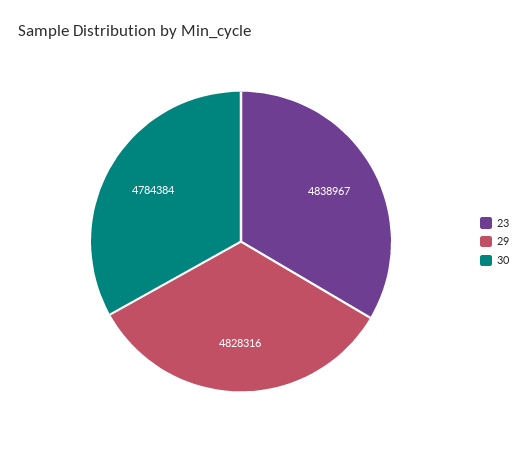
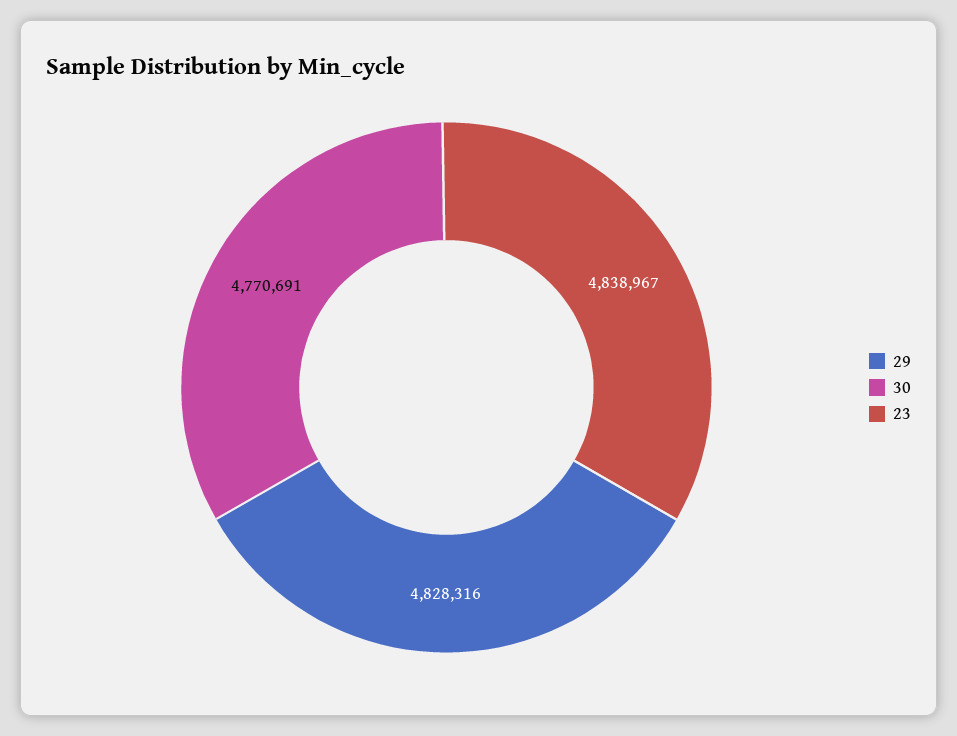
30: 4784384 -> 4770691

